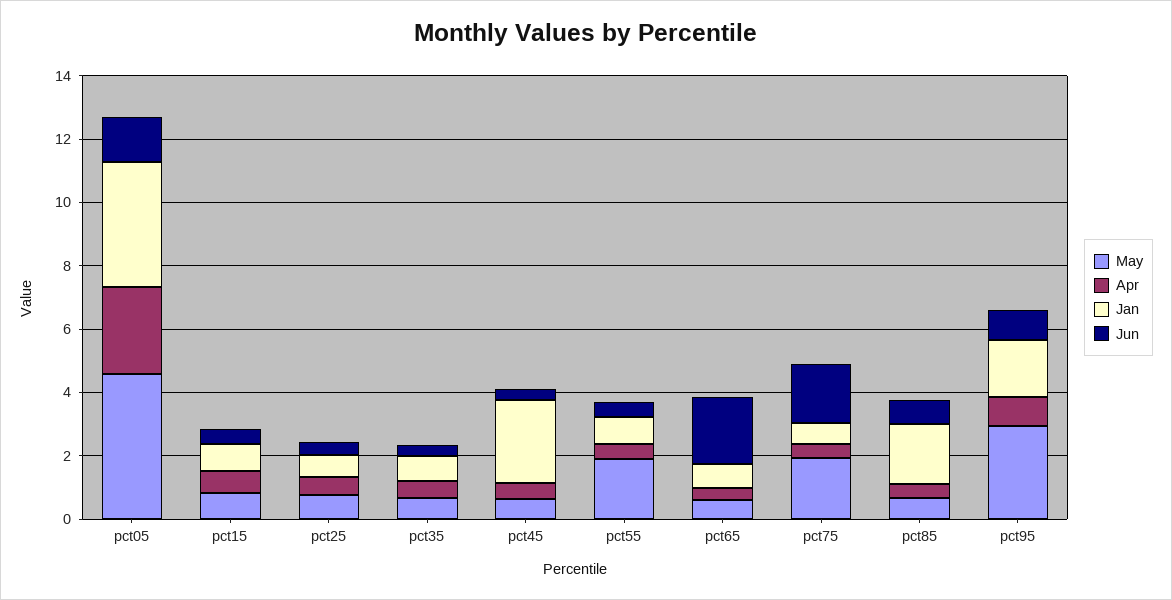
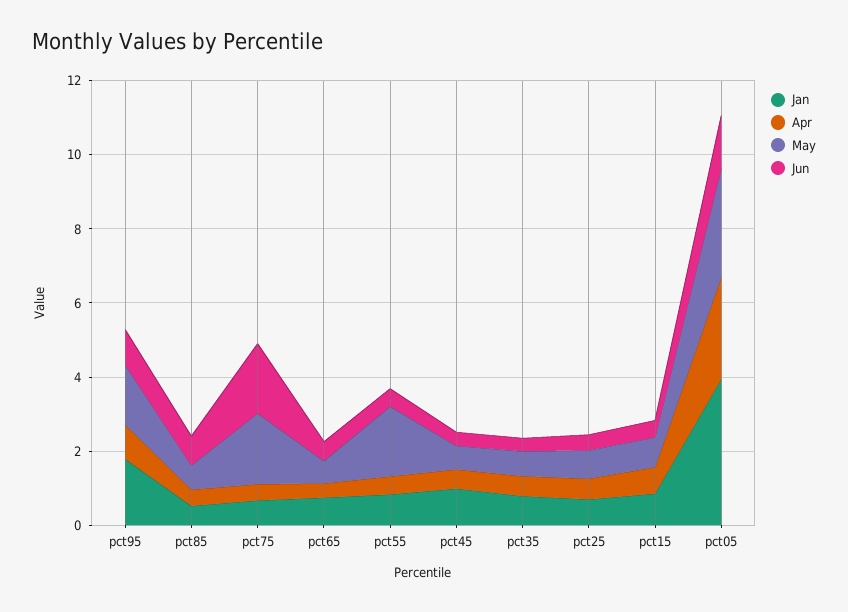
May, pct05: 4.5 -> 3
Jan, pct45: 2.5 -> 1
Jun, pct65: 2 -> 0.5
Jan, pct85: 2 -> 0.5
May, pct95: 3 -> 1.5

